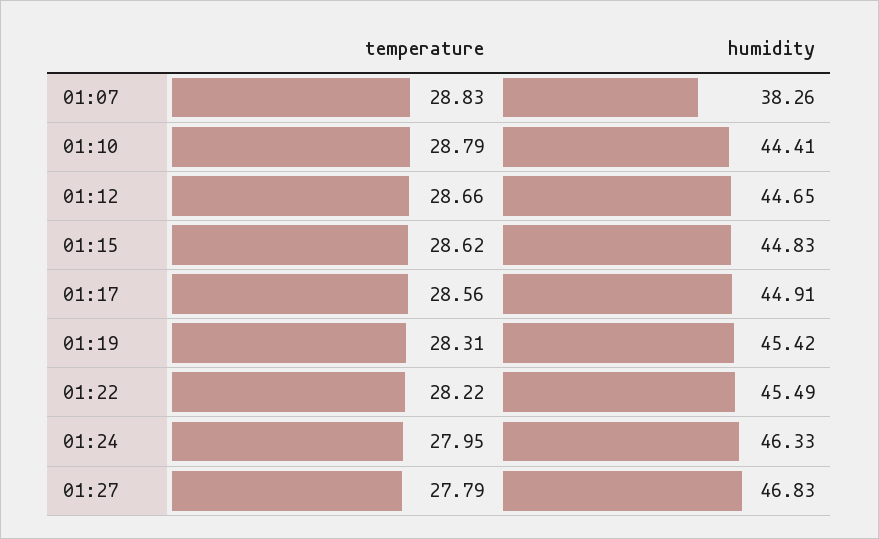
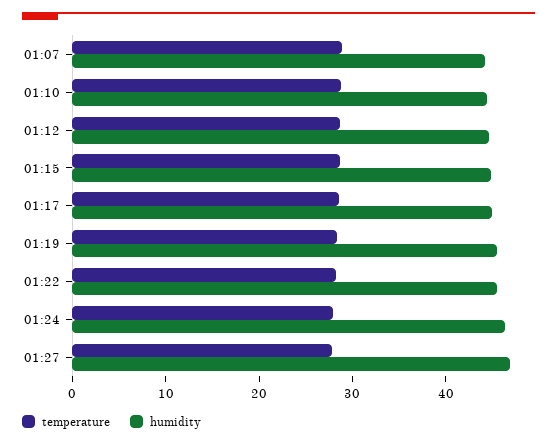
humidity, 01:07: 38.26 -> 44

